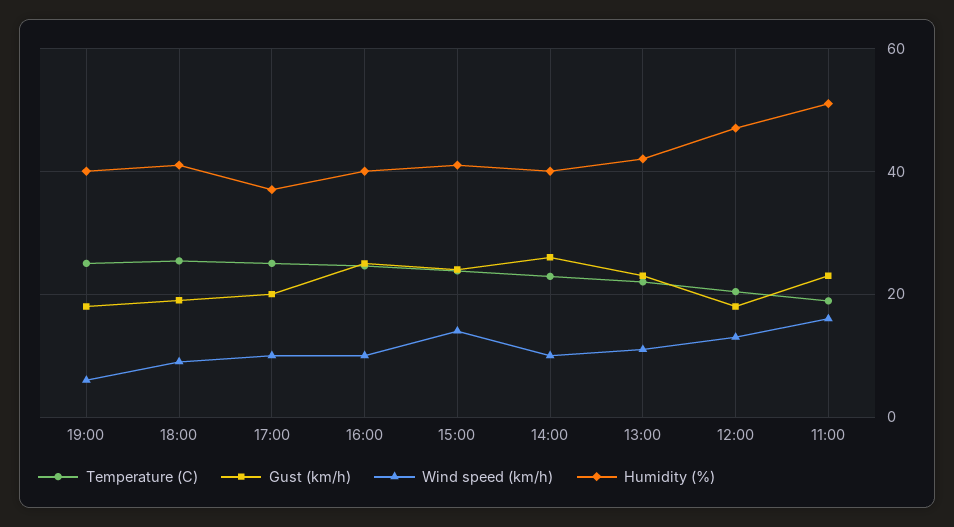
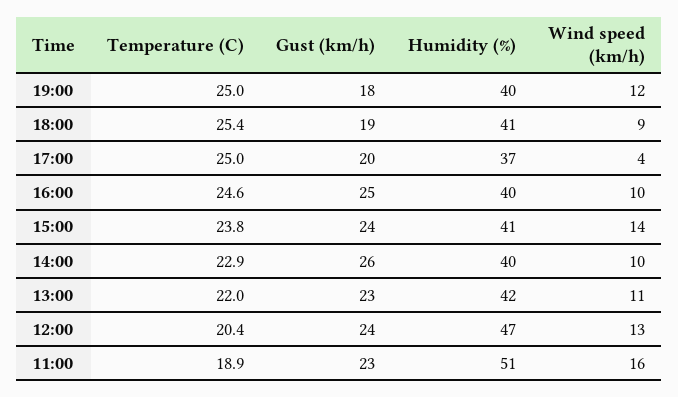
Wind speed (km/h), 19:00: 6 -> 12
Wind speed (km/h), 17:00: 10 -> 4
Gust (km/h), 12:00: 18 -> 24

